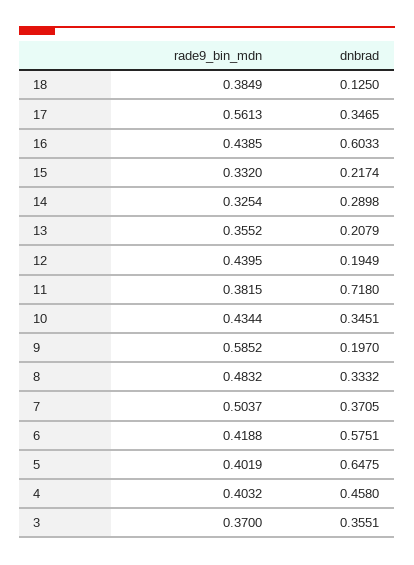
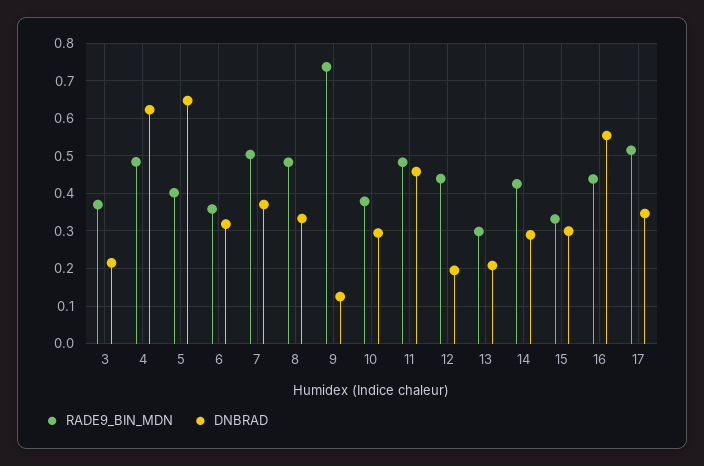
rade9_bin_mdn, 18: 0.3849 -> none
dnbrad, 18: 0.125 -> none
rade9_bin_mdn, 17: 0.5613 -> 0.52
dnbrad, 16: 0.6033 -> 0.56
dnbrad, 15: 0.2174 -> 0.3
rade9_bin_mdn, 14: 0.3254 -> 0.42
rade9_bin_mdn, 13: 0.3552 -> 0.3
rade9_bin_mdn, 11: 0.3815 -> 0.48
dnbrad, 11: 0.718 -> 0.46
rade9_bin_mdn, 10: 0.4344 -> 0.38
dnbrad, 10: 0.3451 -> 0.3
rade9_bin_mdn, 9: 0.5852 -> 0.74
dnbrad, 9: 0.197 -> 0.12
rade9_bin_mdn, 6: 0.4188 -> 0.36
dnbrad, 6: 0.5751 -> 0.32
rade9_bin_mdn, 4: 0.4032 -> 0.48
dnbrad, 4: 0.458 -> 0.62
dnbrad, 3: 0.3551 -> 0.22

